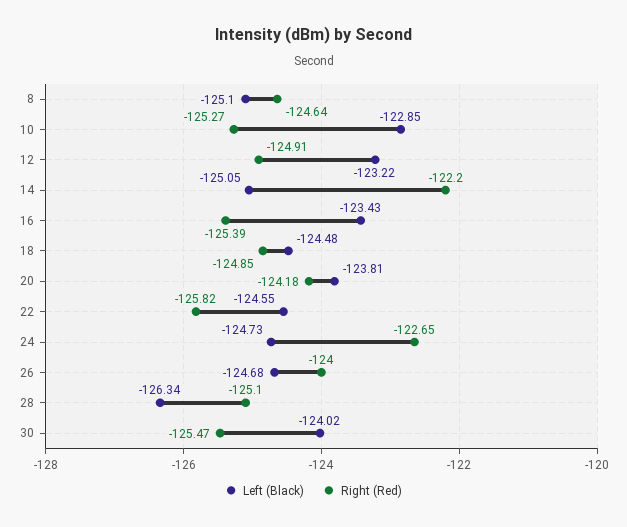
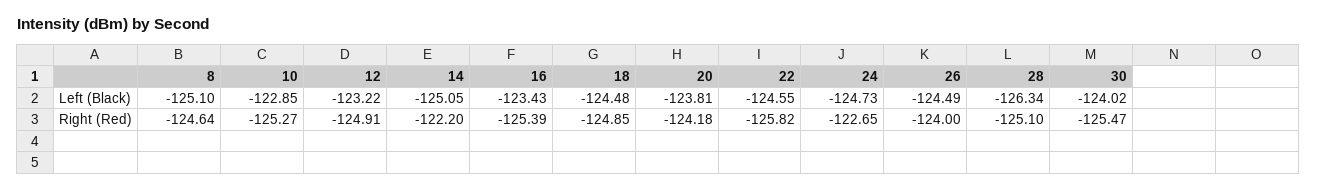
Left (Black), 26: -124.68 -> -124.49

